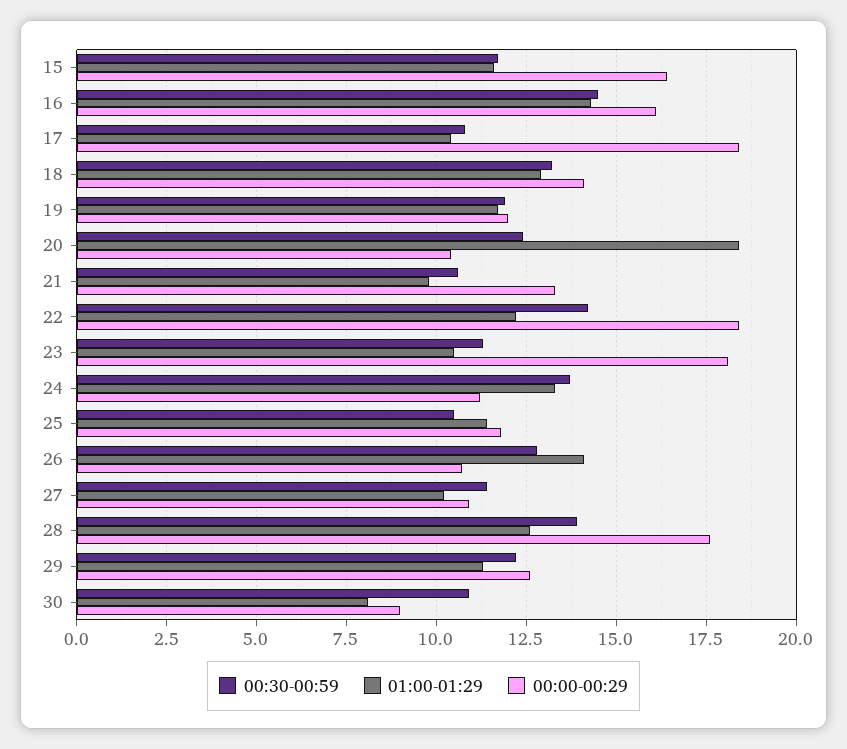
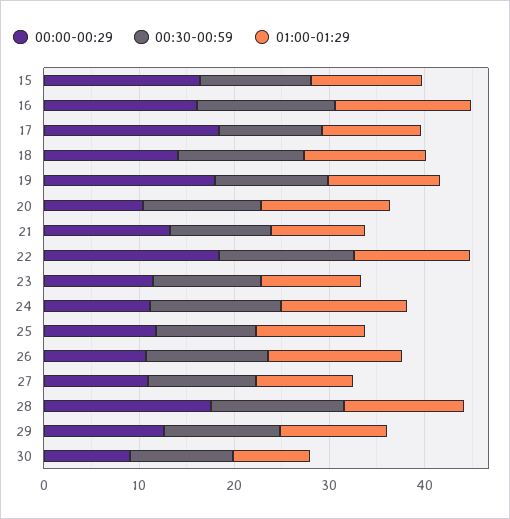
00:00-00:29, 19: 12 -> 18
01:00-01:29, 20: 18.5 -> 14
00:00-00:29, 23: 18 -> 12

